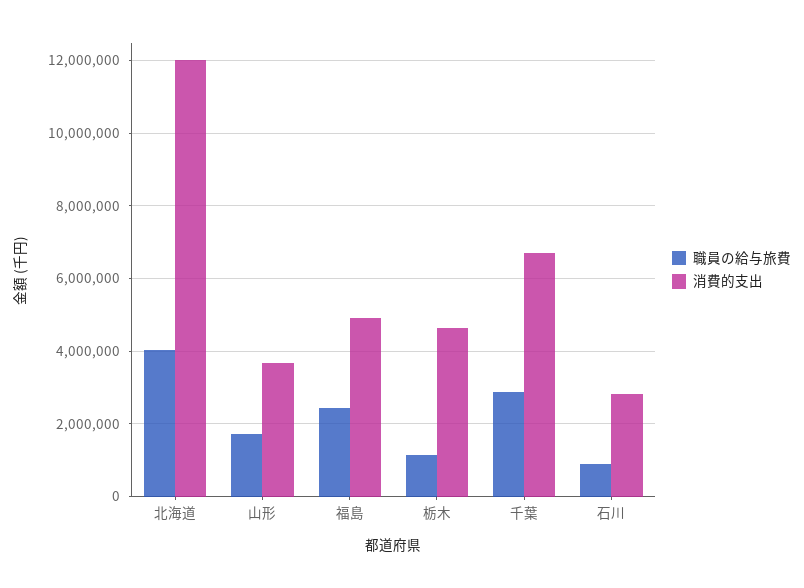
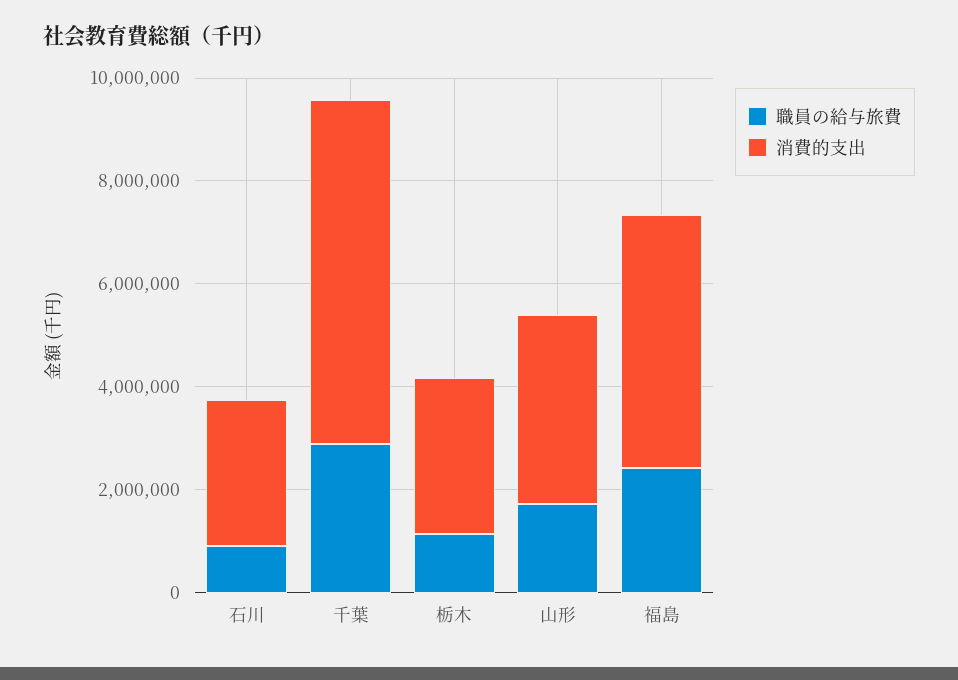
職員の給与旅費, 北海道: 4000000 -> none
消費的支出, 北海道: 12000000 -> none
消費的支出, 栃木: 4600000 -> 3000000

